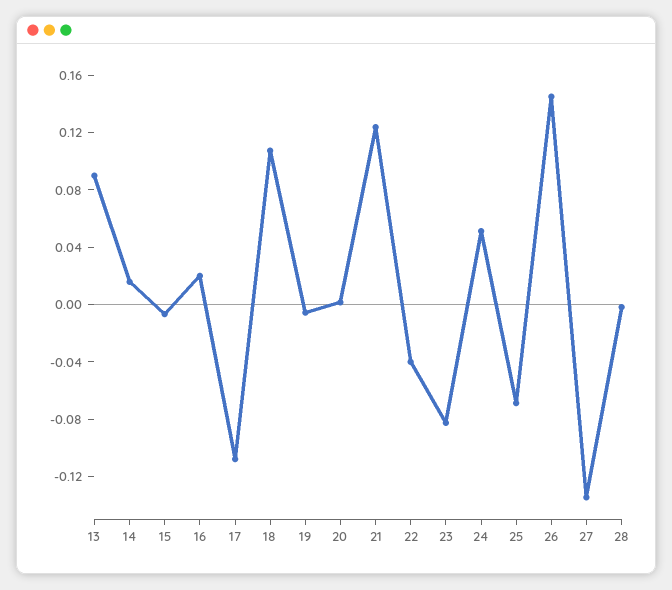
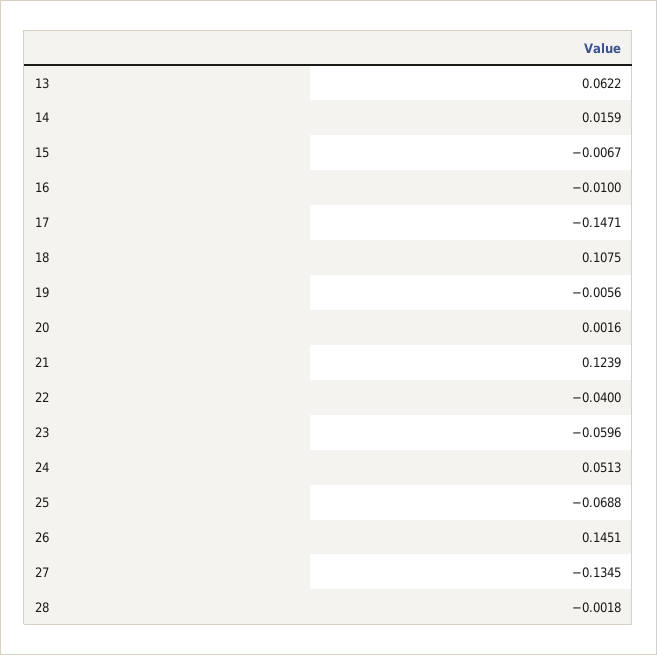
13: 0.09 -> 0.0622
16: 0.02 -> -0.01
17: -0.11 -> -0.1471
23: -0.08 -> -0.0596

